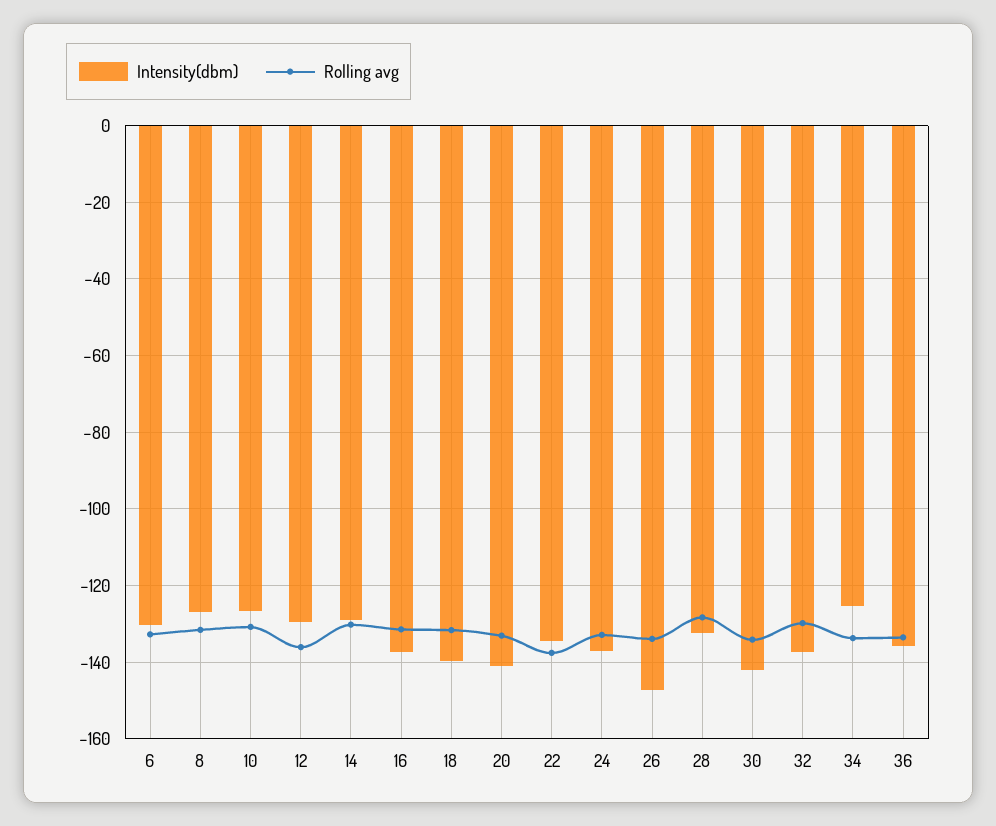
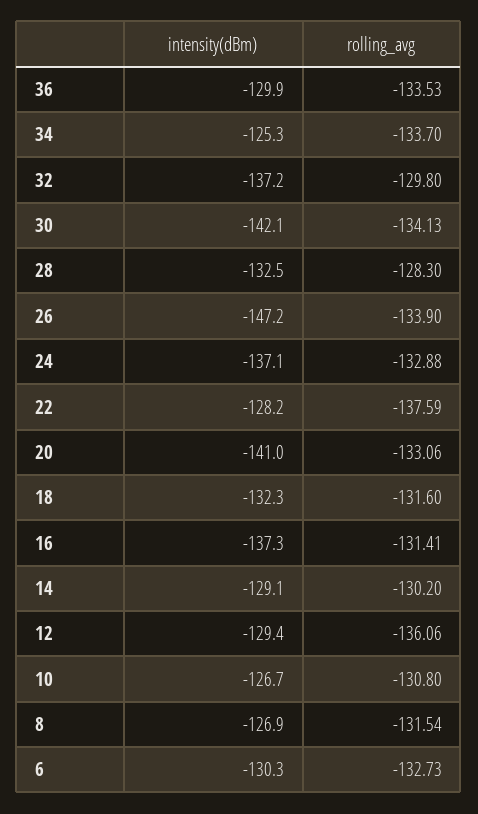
Intensity(dbm), 18: -140 -> -132.3
Intensity(dbm), 22: -134 -> -128.2
Intensity(dbm), 36: -136 -> -129.9

